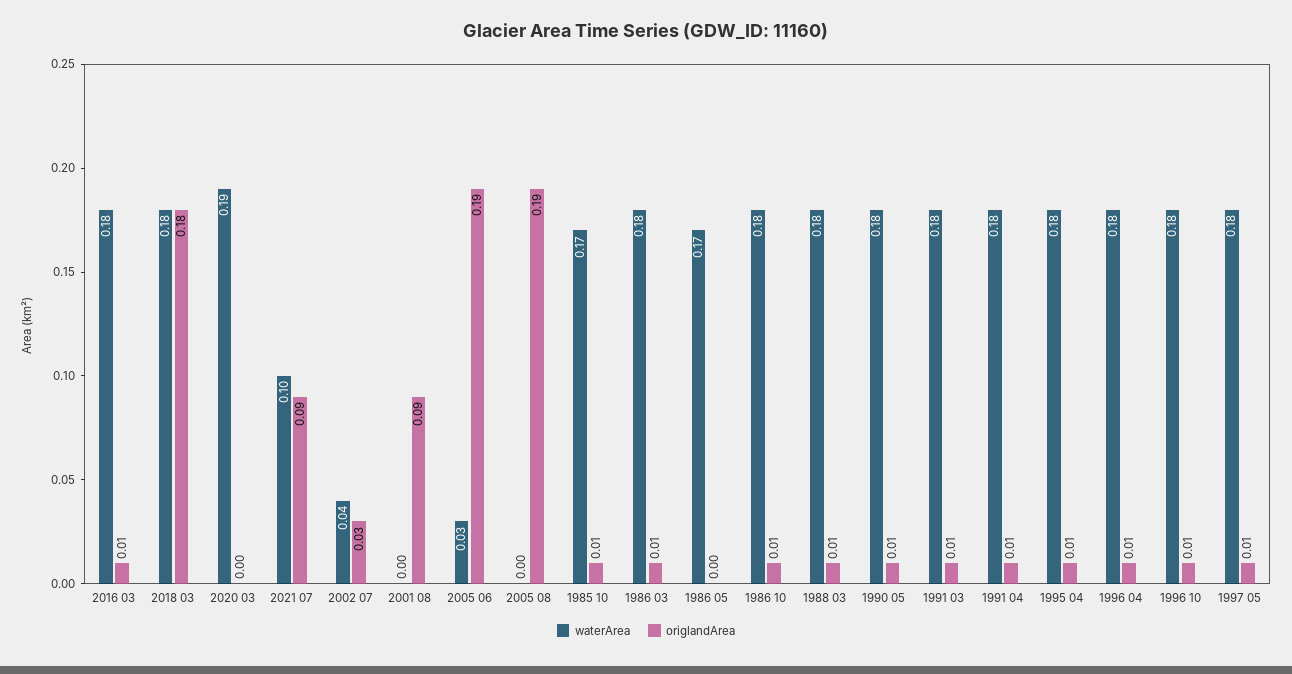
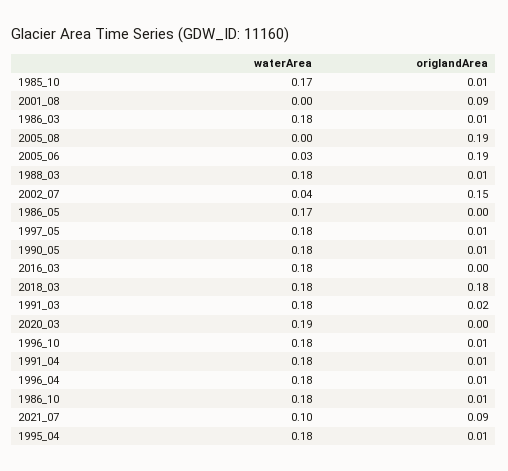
origlandArea, 2016 03: 0.01 -> 0
origlandArea, 2002 07: 0.03 -> 0.15
origlandArea, 1991 03: 0.01 -> 0.02

